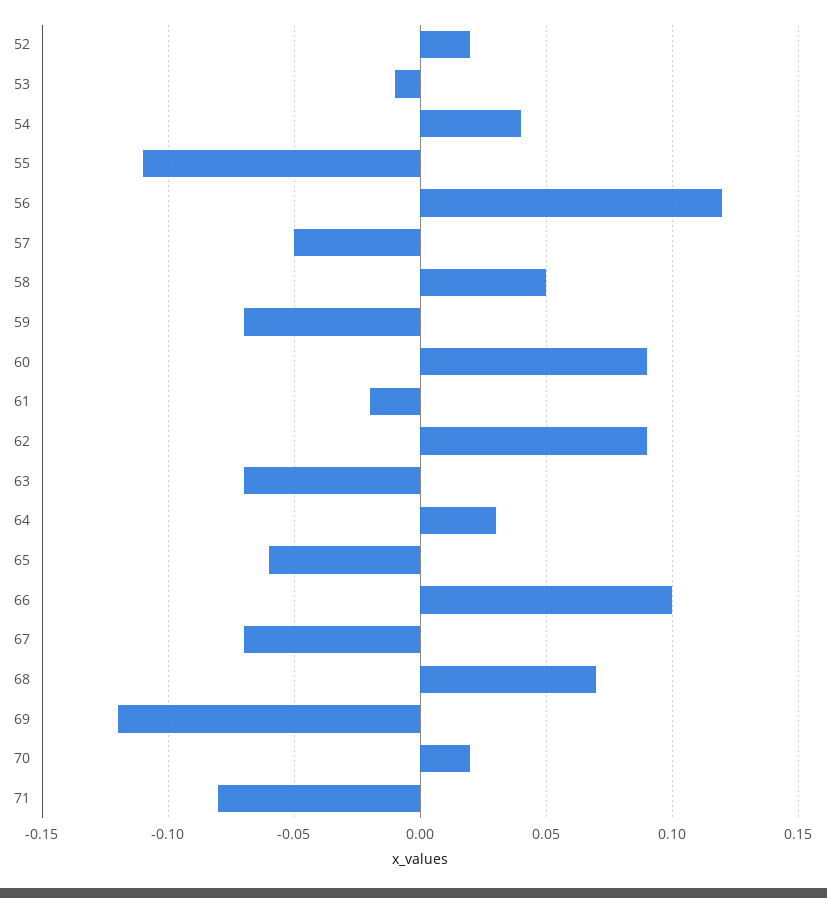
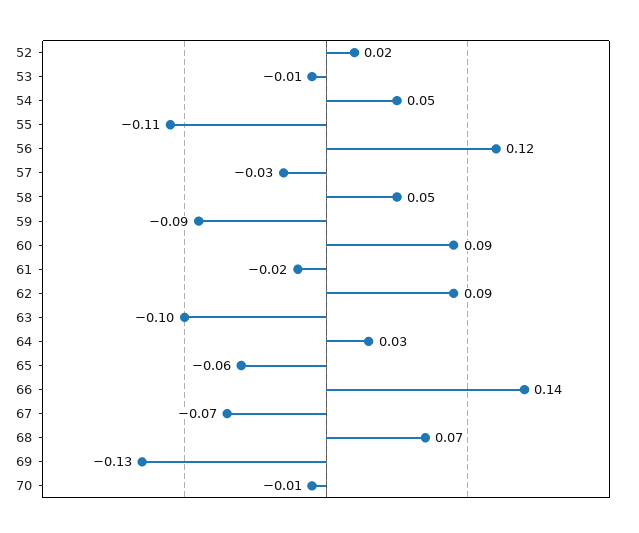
54: 0.04 -> 0.05
57: -0.05 -> -0.03
59: -0.07 -> -0.09
63: -0.07 -> -0.1
66: 0.1 -> 0.14
69: -0.12 -> -0.13
70: 0.02 -> -0.01
71: -0.08 -> none

